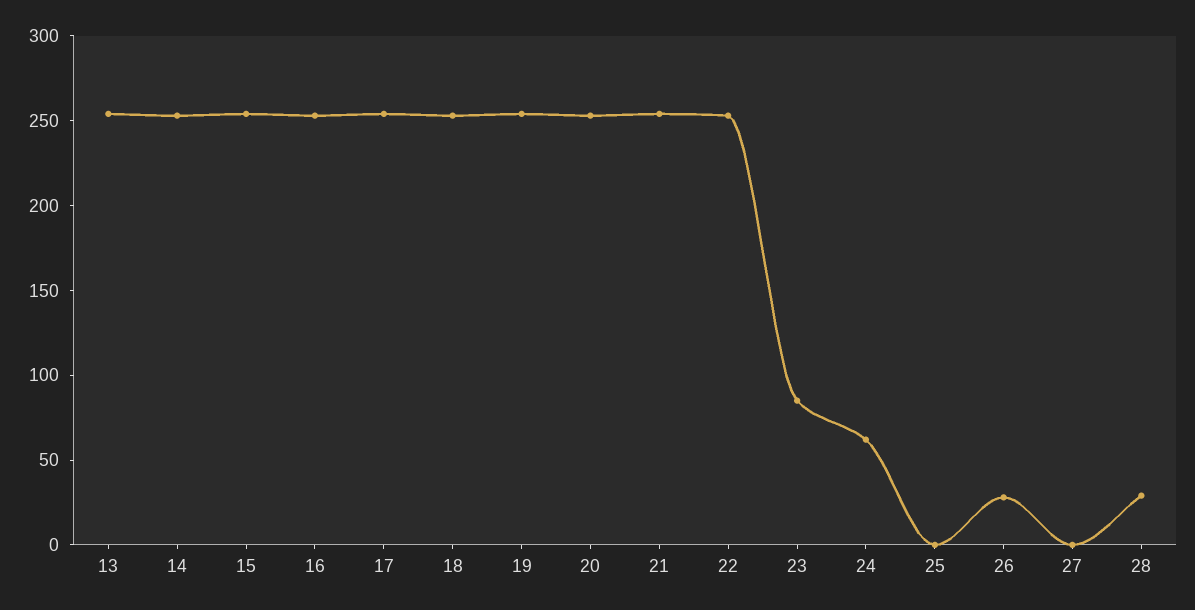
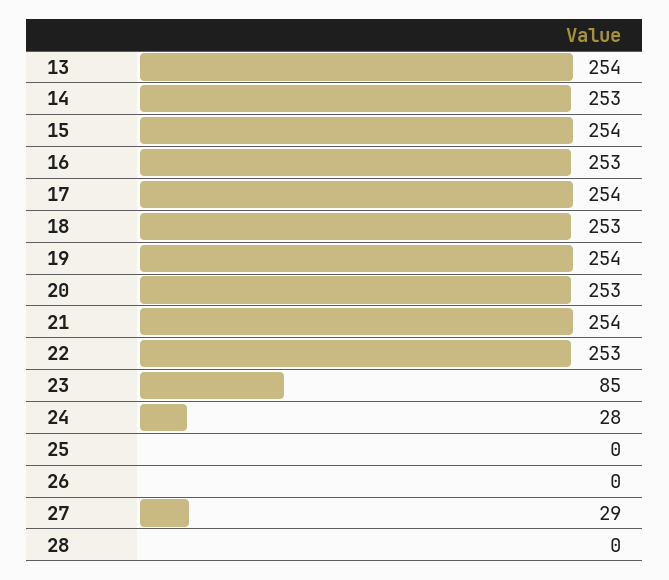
24: 60 -> 28
26: 30 -> 0
27: 0 -> 29
28: 30 -> 0

